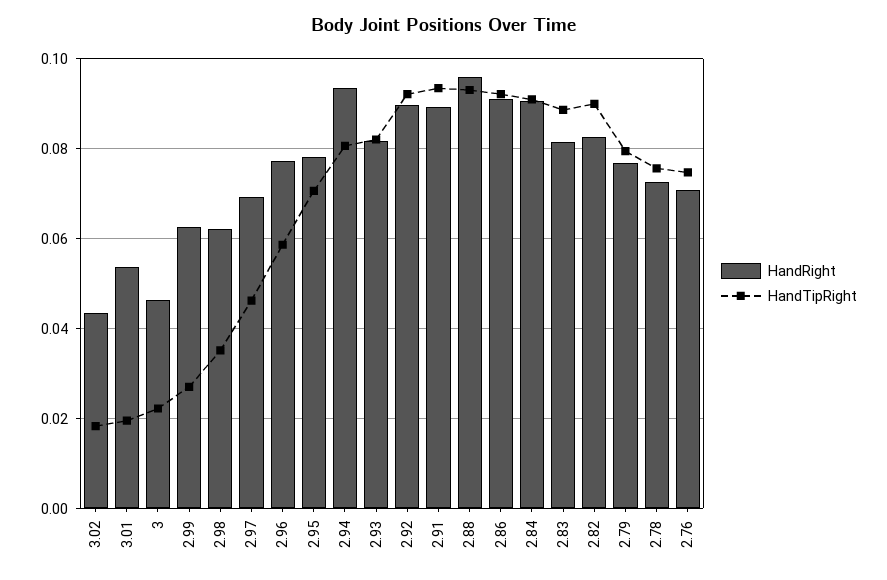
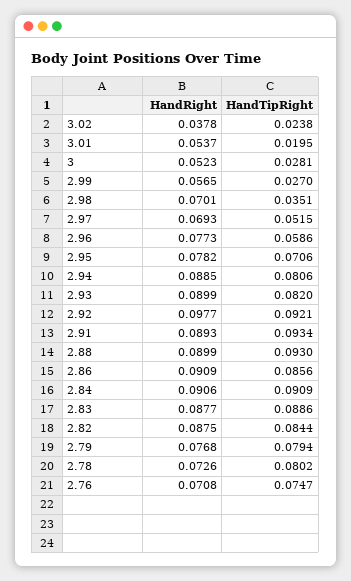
HandRight, 3.02: 0.044 -> 0.0378
HandTipRight, 3.02: 0.018 -> 0.0238
HandRight, 3: 0.046 -> 0.0523
HandTipRight, 3: 0.022 -> 0.0281
HandRight, 2.99: 0.062 -> 0.0565
HandRight, 2.98: 0.062 -> 0.0701
HandTipRight, 2.97: 0.046 -> 0.0515
HandRight, 2.94: 0.094 -> 0.0885
HandRight, 2.93: 0.082 -> 0.0899
HandRight, 2.92: 0.09 -> 0.0977
HandRight, 2.88: 0.096 -> 0.0899
HandTipRight, 2.86: 0.092 -> 0.0856
HandRight, 2.83: 0.082 -> 0.0877
HandRight, 2.82: 0.082 -> 0.0875
HandTipRight, 2.82: 0.09 -> 0.0844
HandTipRight, 2.78: 0.076 -> 0.0802

